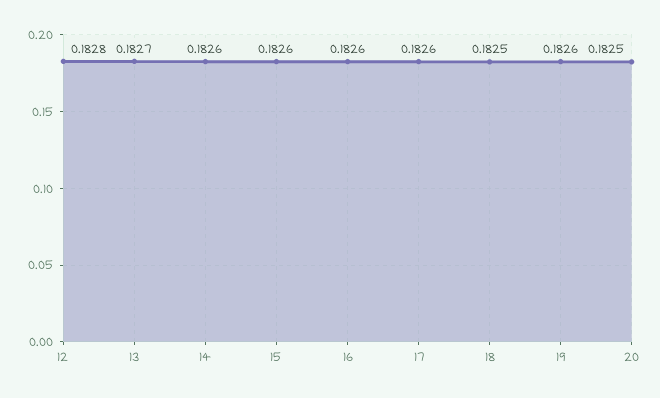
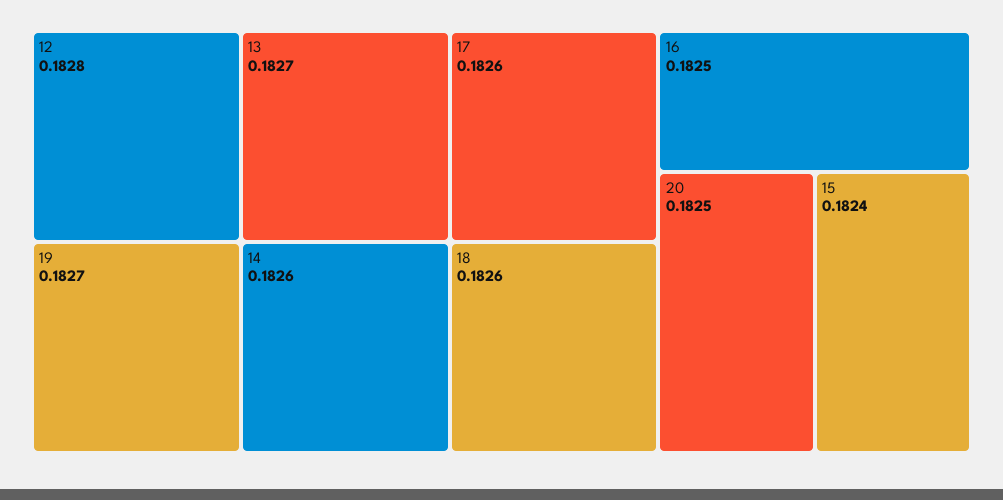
15: 0.1826 -> 0.1824
16: 0.1826 -> 0.1825
18: 0.1825 -> 0.1826
19: 0.1826 -> 0.1827

